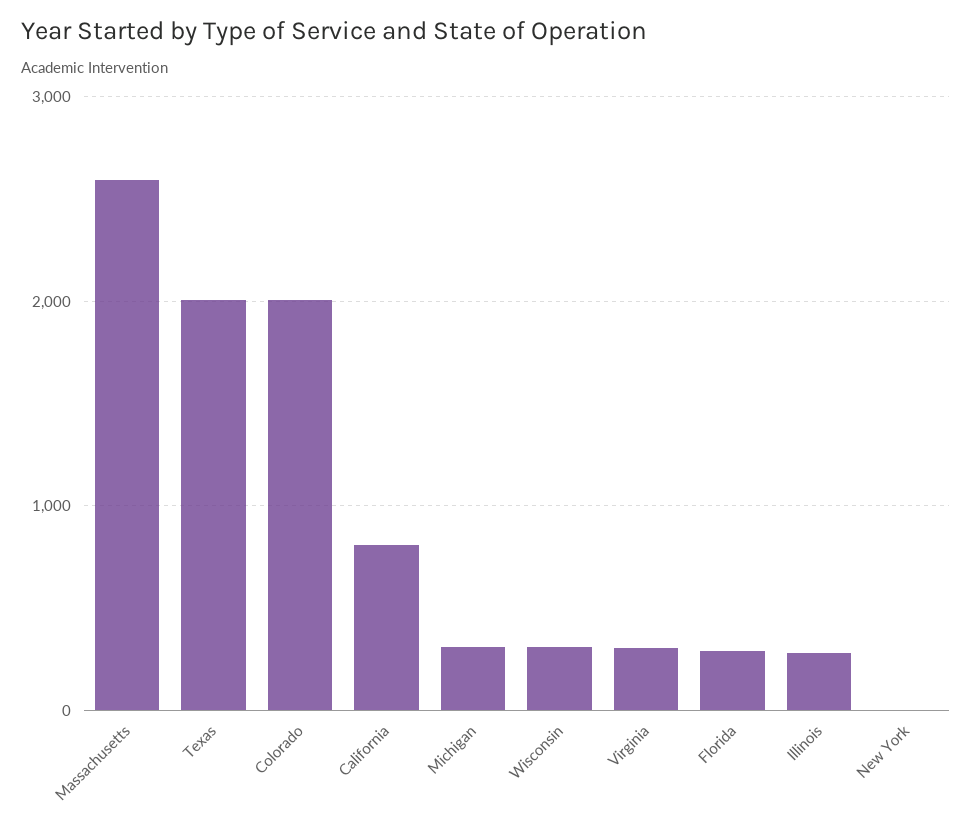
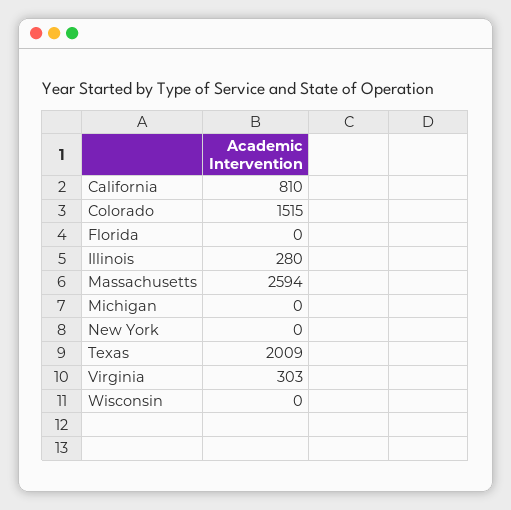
Colorado: 2000 -> 1515
Michigan: 300 -> 0
Wisconsin: 300 -> 0
Florida: 300 -> 0

